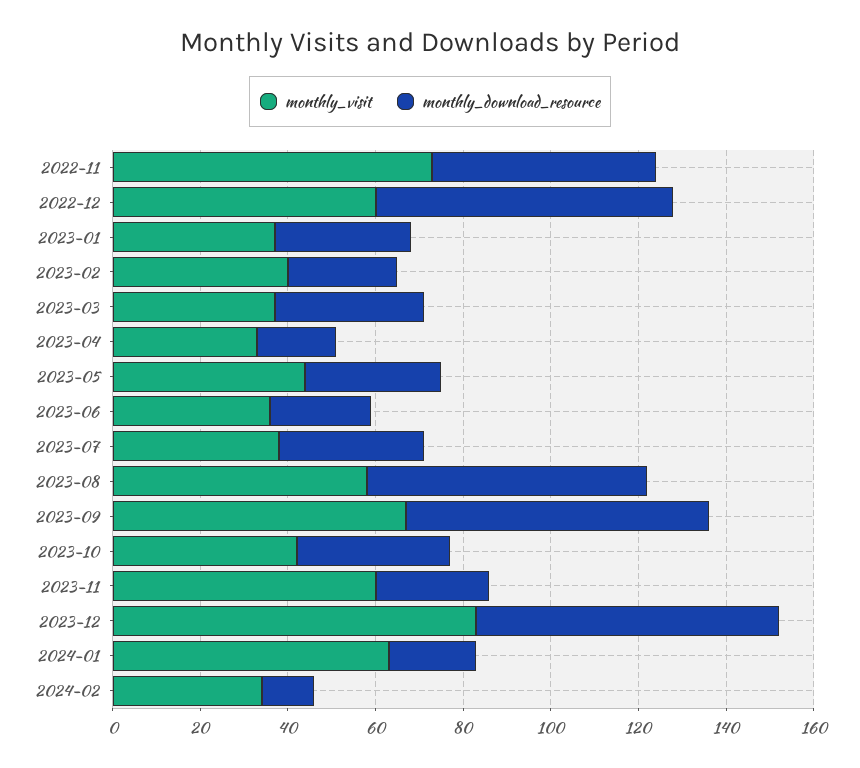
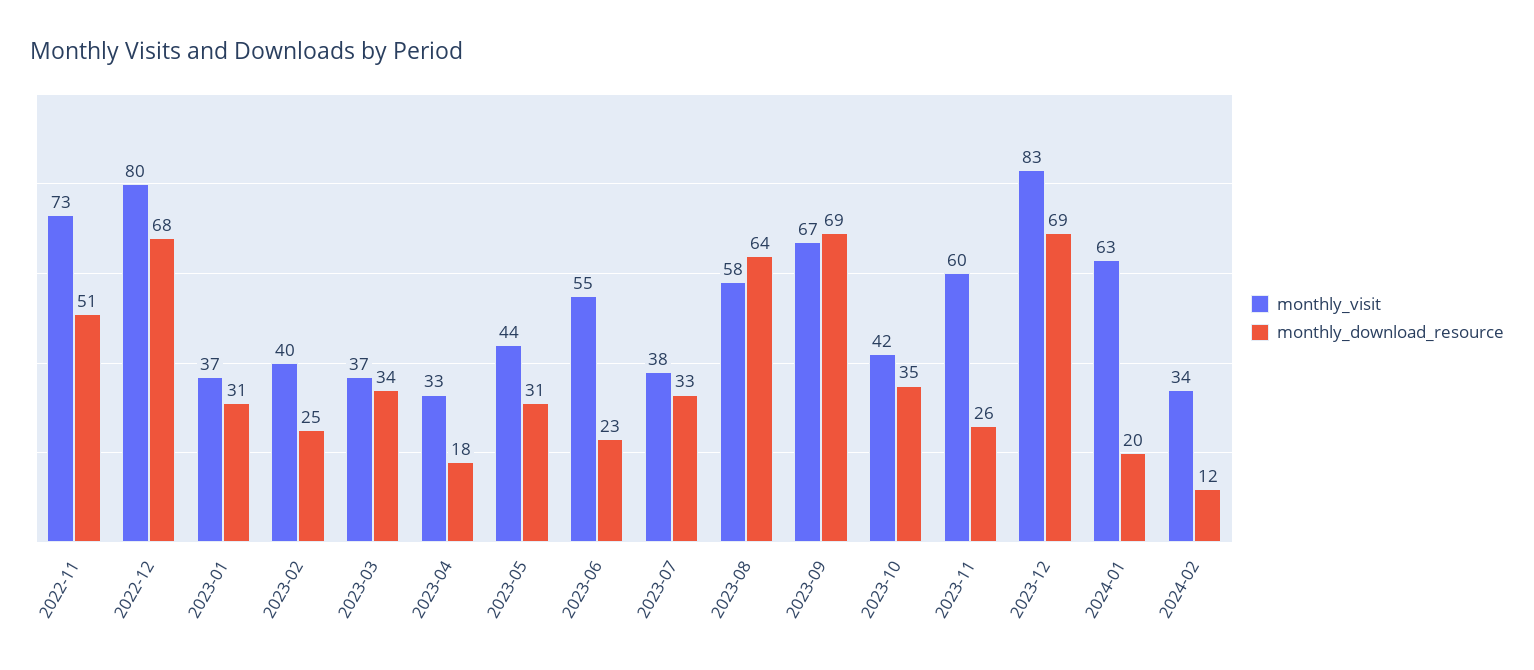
monthly_visit, 2022-12: 60 -> 80
monthly_visit, 2023-06: 35 -> 55

